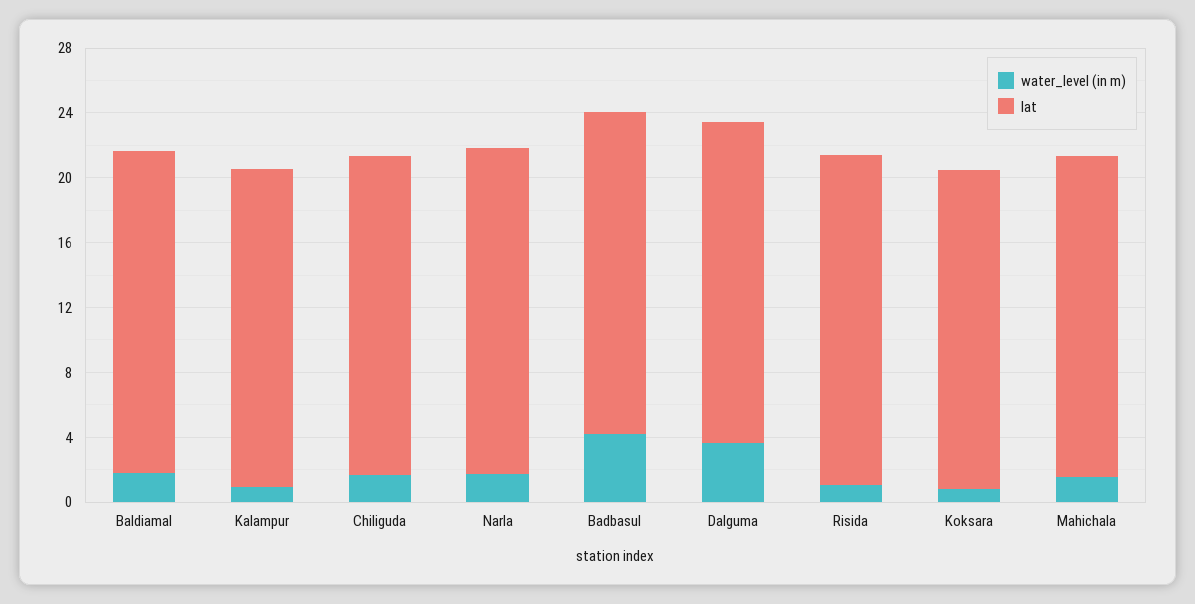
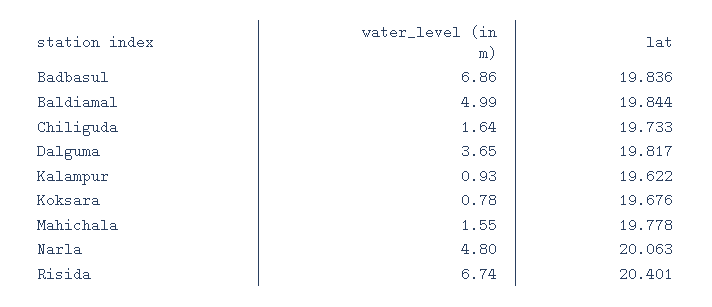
water_level (in m), Baldiamal: 2 -> 4.99
water_level (in m), Narla: 2 -> 4.8
water_level (in m), Badbasul: 4 -> 6.86
water_level (in m), Risida: 1 -> 6.74

